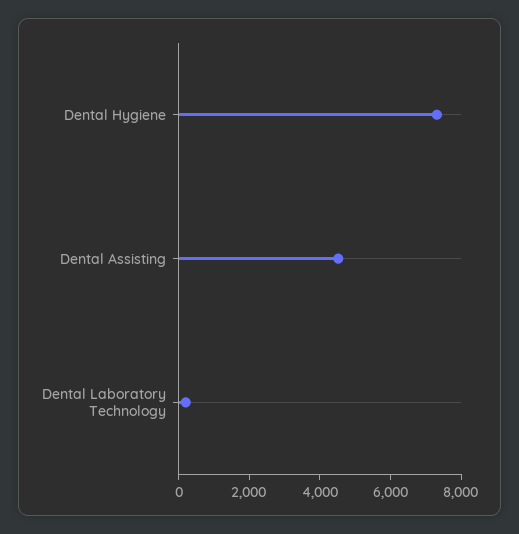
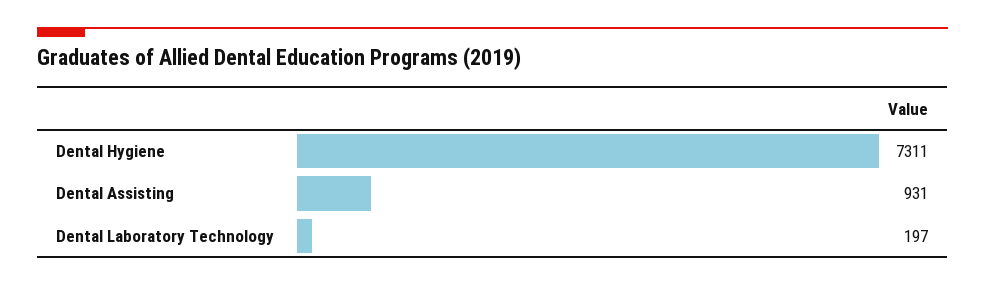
Dental Assisting: 4500 -> 931

